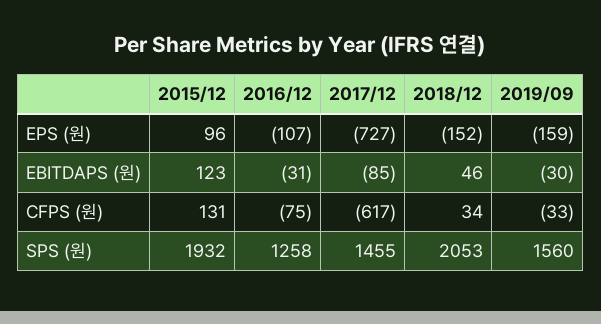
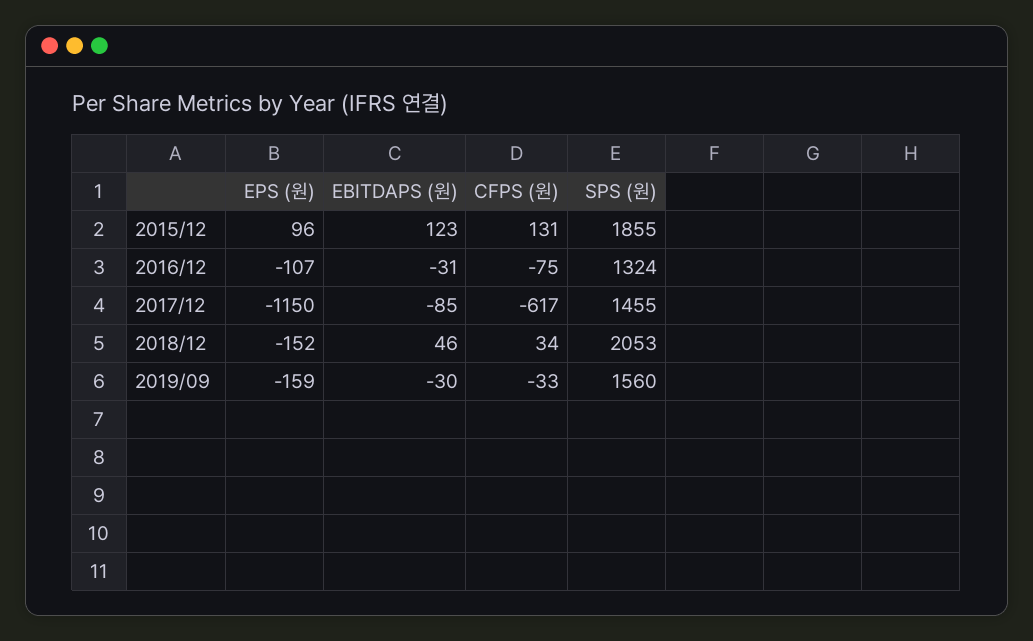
2017/12, EPS (원): -727 -> -1150
2015/12, SPS (원): 1932 -> 1855
2016/12, SPS (원): 1258 -> 1324

